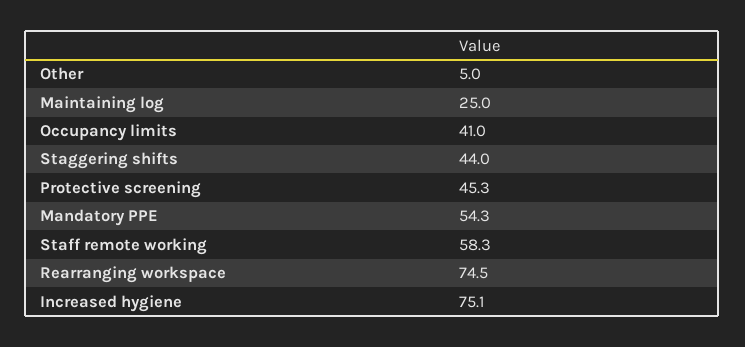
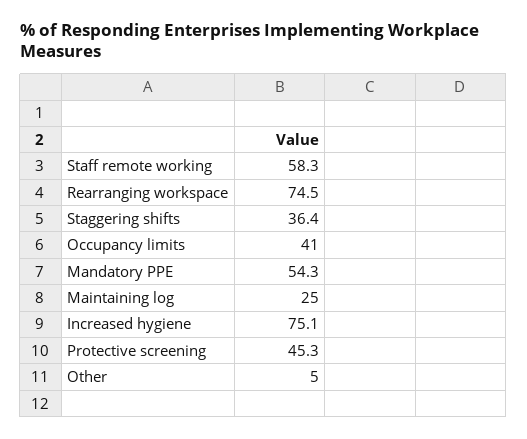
Staggering shifts: 44 -> 36.4

